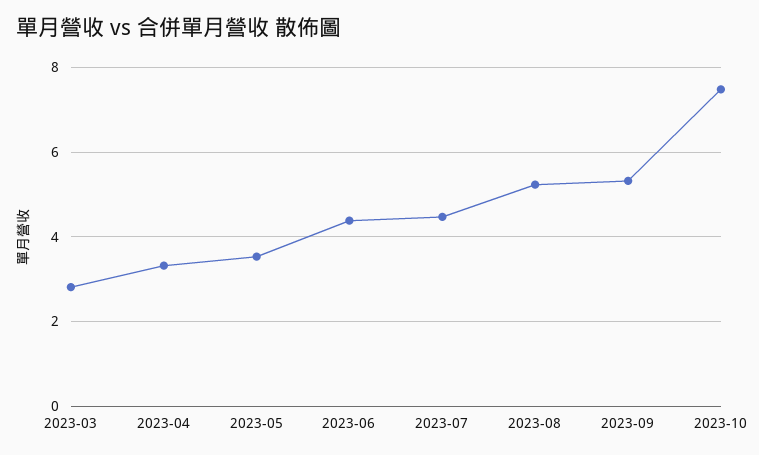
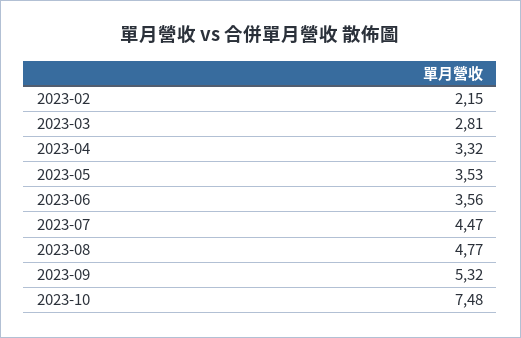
2023-06: 4.4 -> 3.56
2023-08: 5.2 -> 4.77
2023-02: none -> 2.15

